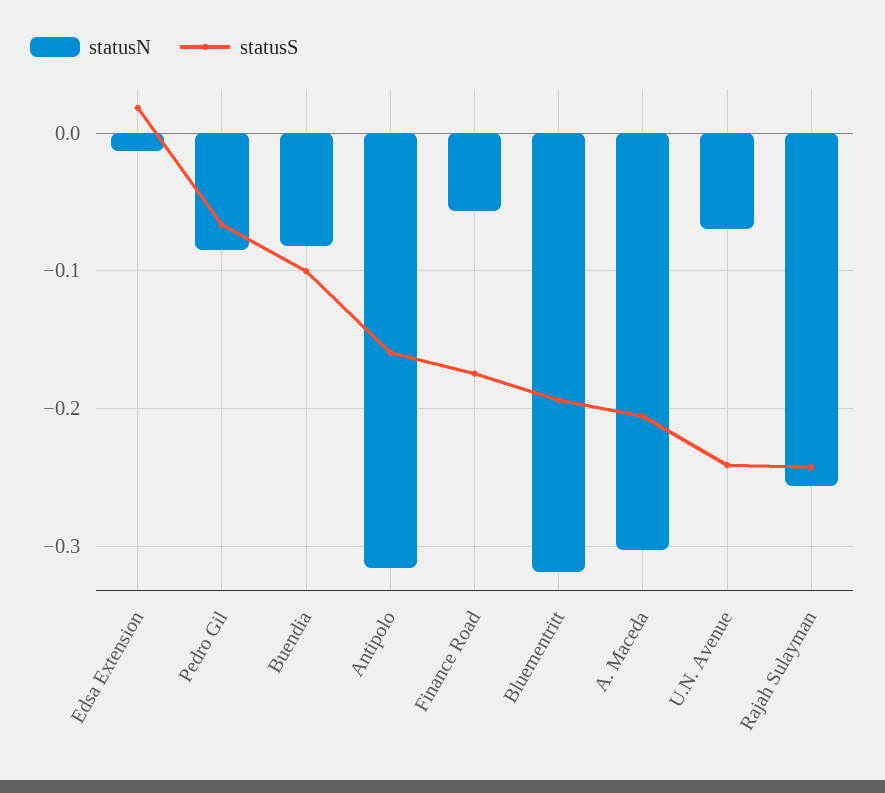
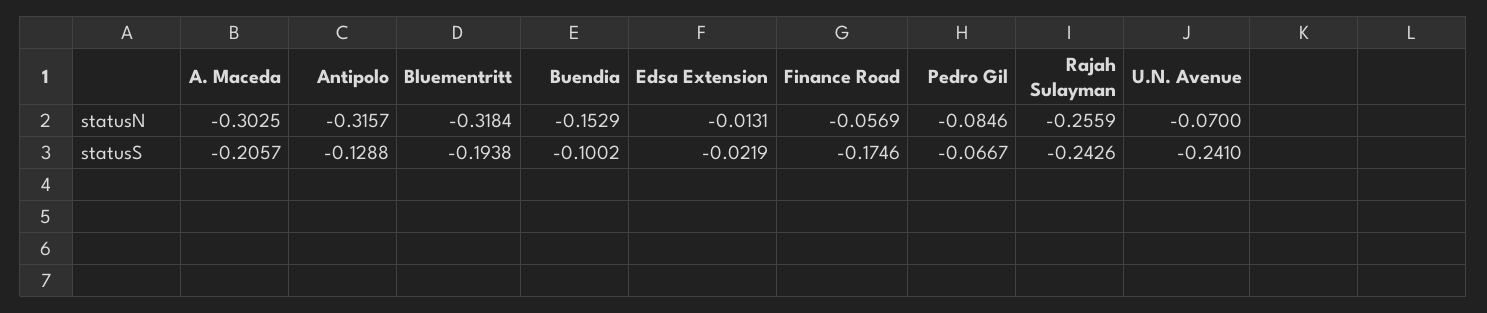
statusS, Edsa Extension: 0.02 -> -0.0219
statusN, Buendia: -0.08 -> -0.1529
statusS, Antipolo: -0.16 -> -0.1288

